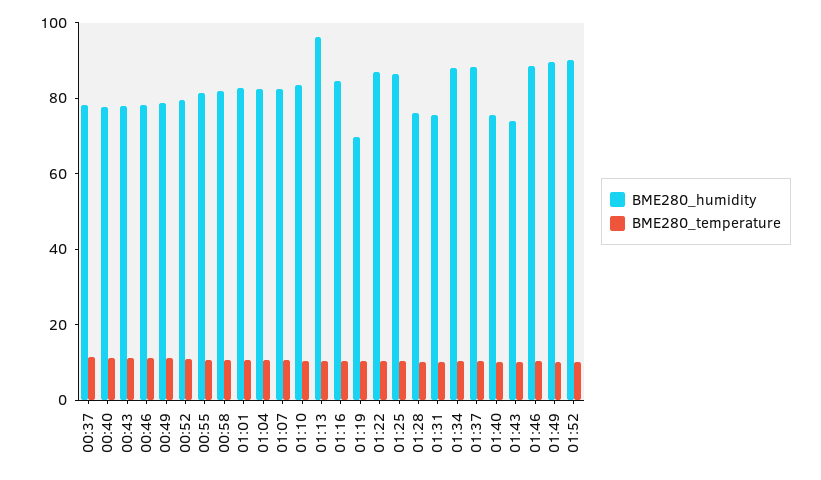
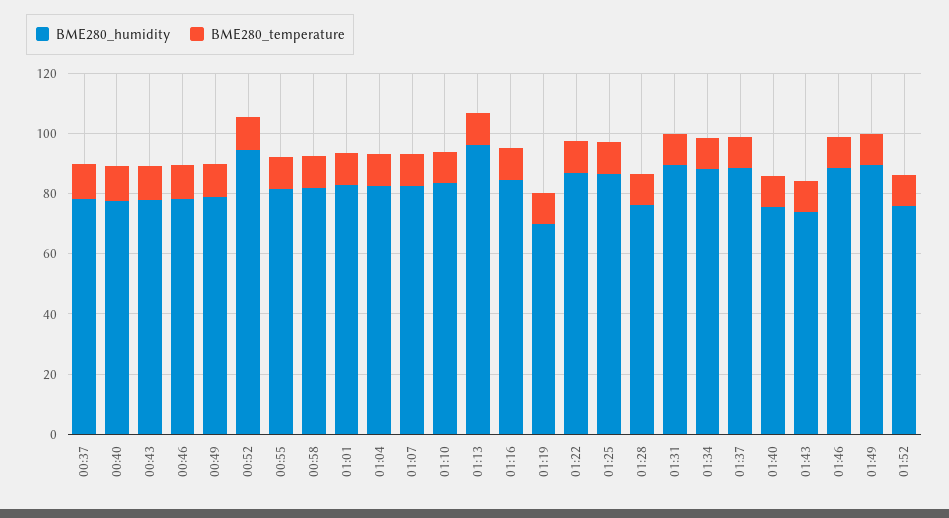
BME280_humidity, 00:52: 80 -> 95
BME280_humidity, 01:31: 75 -> 90
BME280_humidity, 01:52: 90 -> 75

